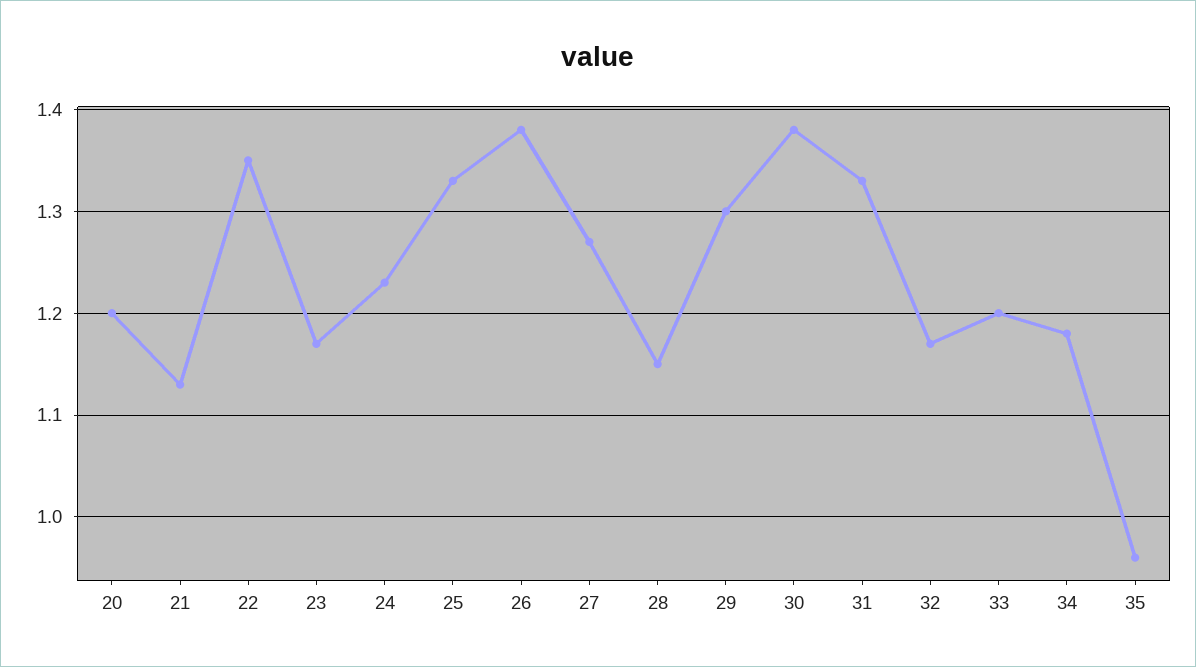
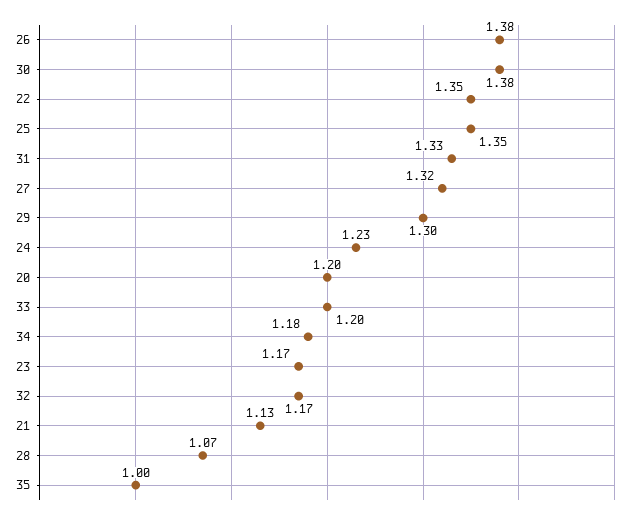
25: 1.33 -> 1.35
27: 1.27 -> 1.32
28: 1.15 -> 1.07
35: 0.96 -> 1

